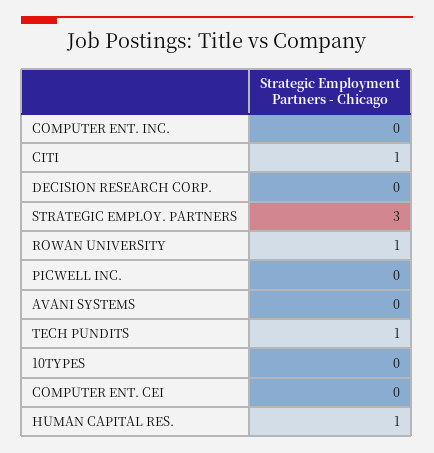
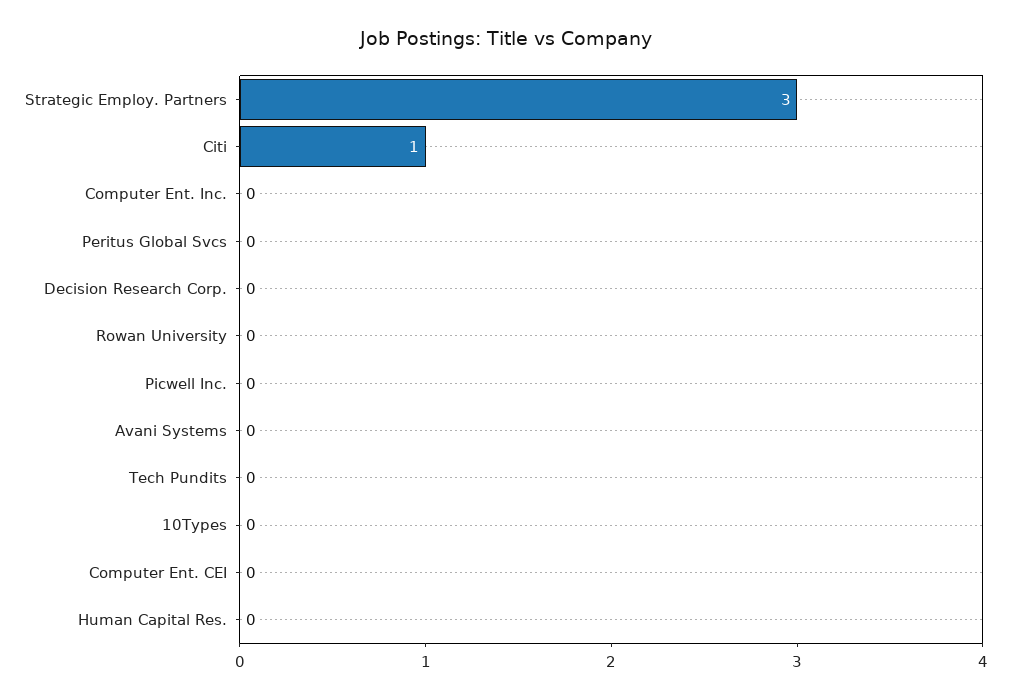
ROWAN UNIVERSITY: 1 -> 0
TECH PUNDITS: 1 -> 0
HUMAN CAPITAL RES.: 1 -> 0
Peritus Global Svcs: none -> 0

